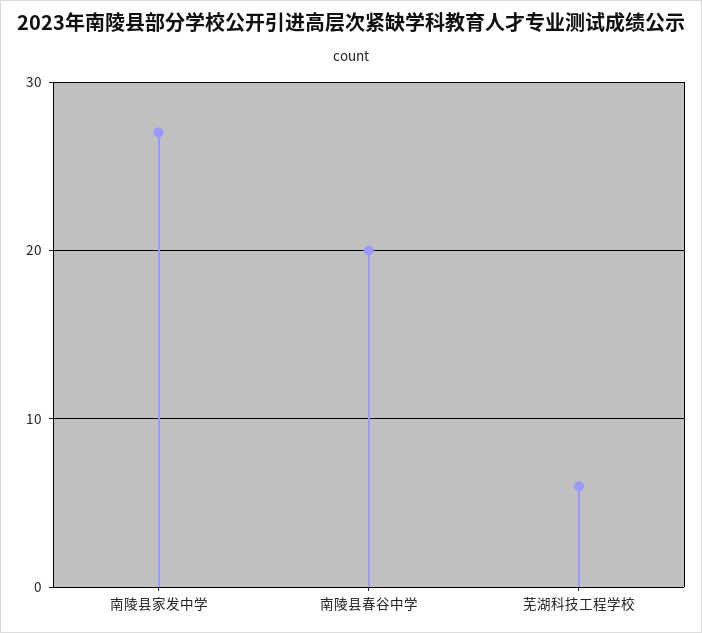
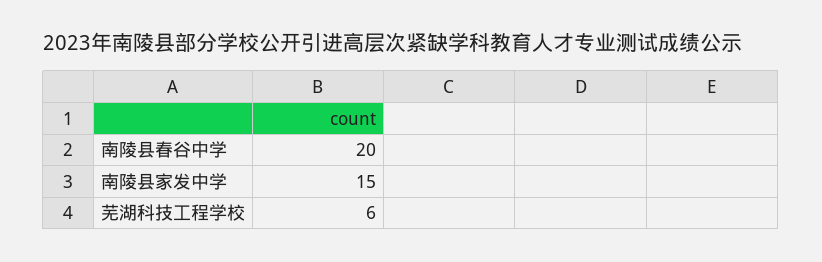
南陵县家发中学: 27 -> 15

